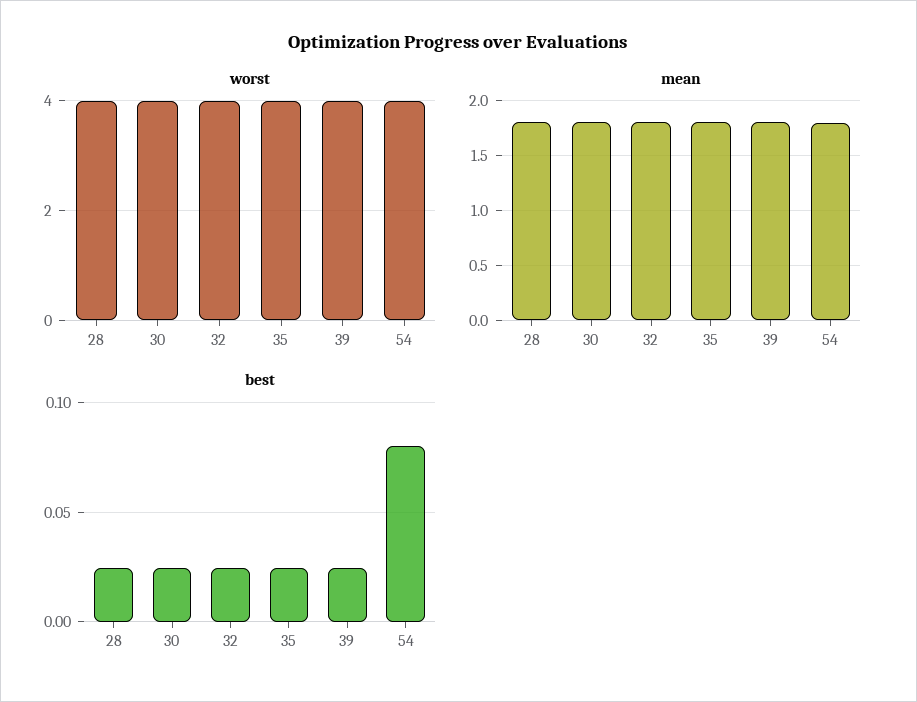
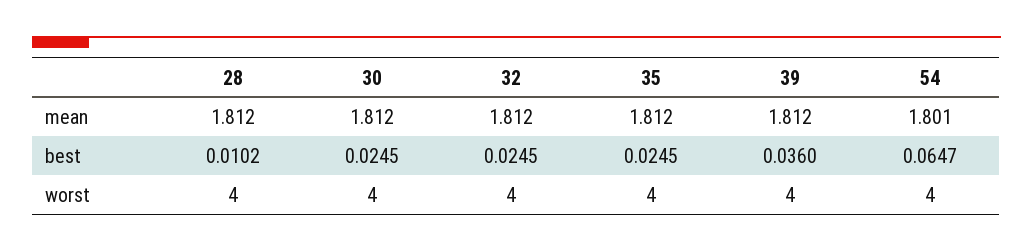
best, 28: 0.025 -> 0.0102
best, 39: 0.025 -> 0.036
best, 54: 0.08 -> 0.0647

